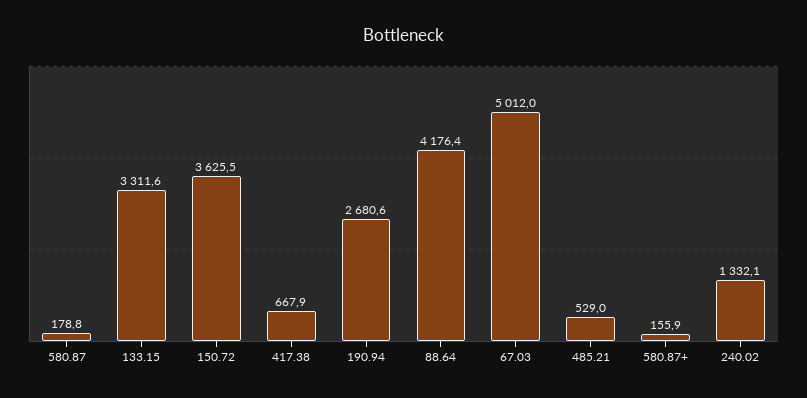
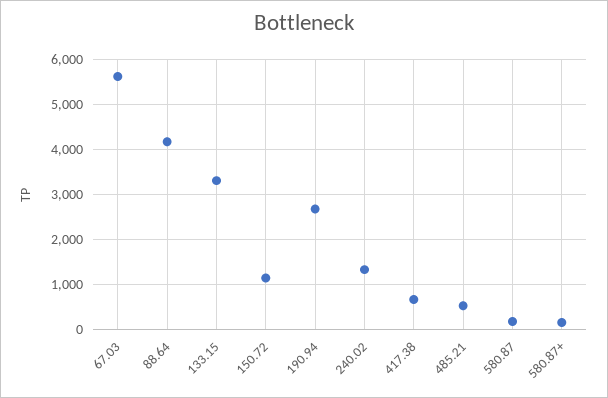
150.72: 3625.5 -> 1200
67.03: 5012 -> 5600

